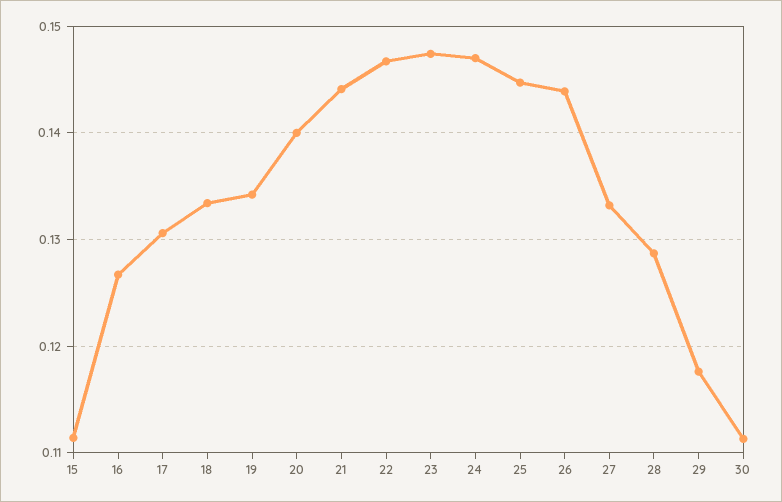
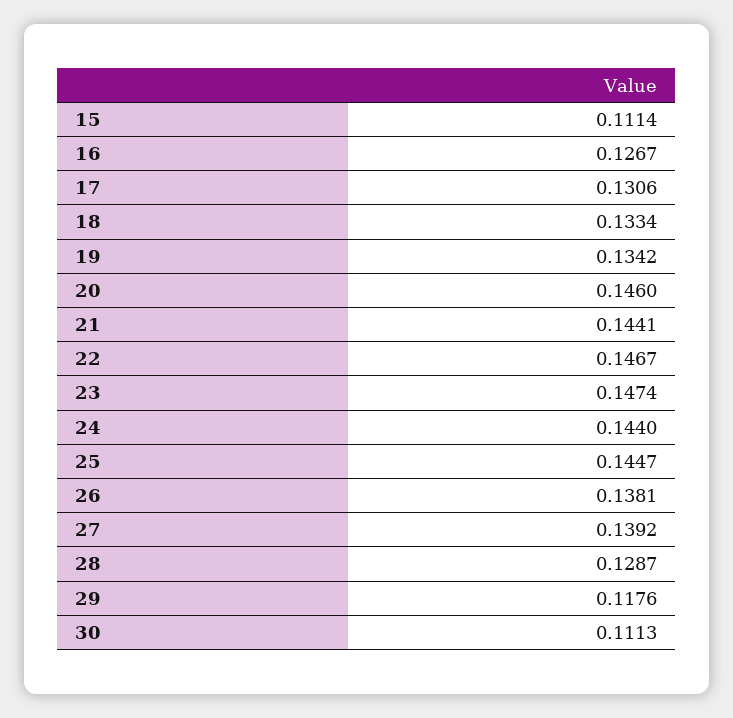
20: 0.14 -> 0.146
24: 0.147 -> 0.144
26: 0.144 -> 0.1381
27: 0.133 -> 0.1392

